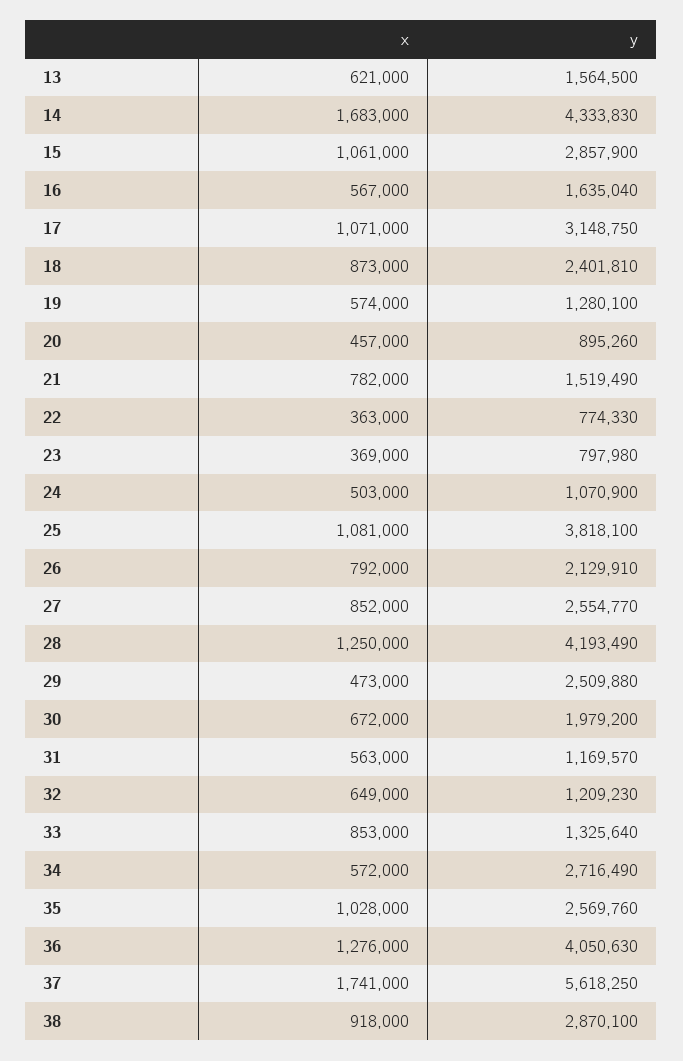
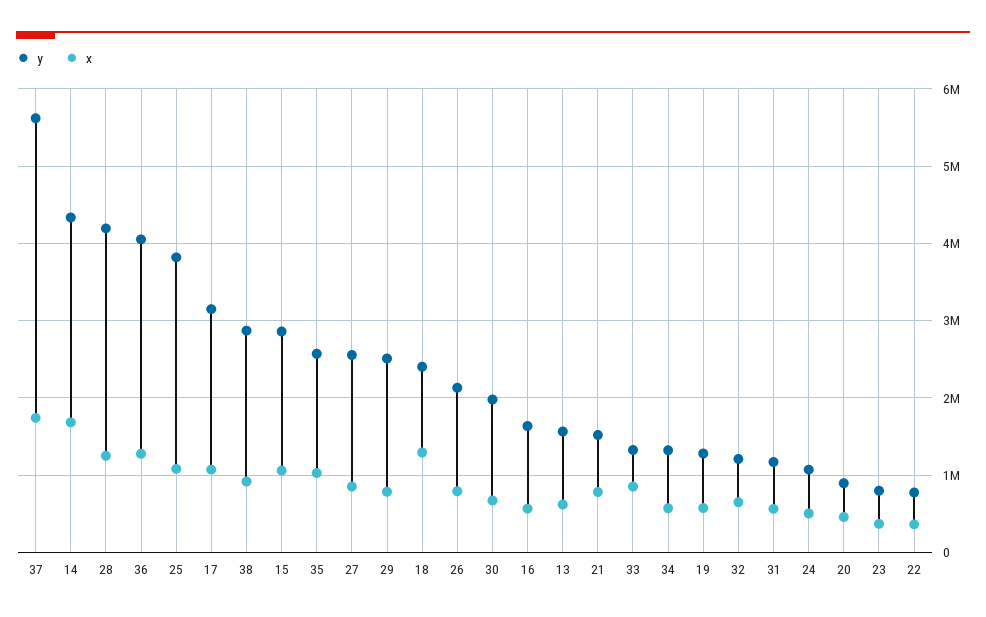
x, 18: 873000 -> 1300000
x, 29: 473000 -> 800000
y, 34: 2716490 -> 1300000

